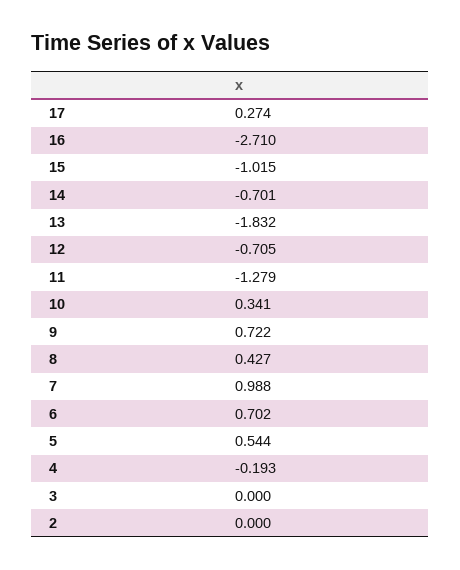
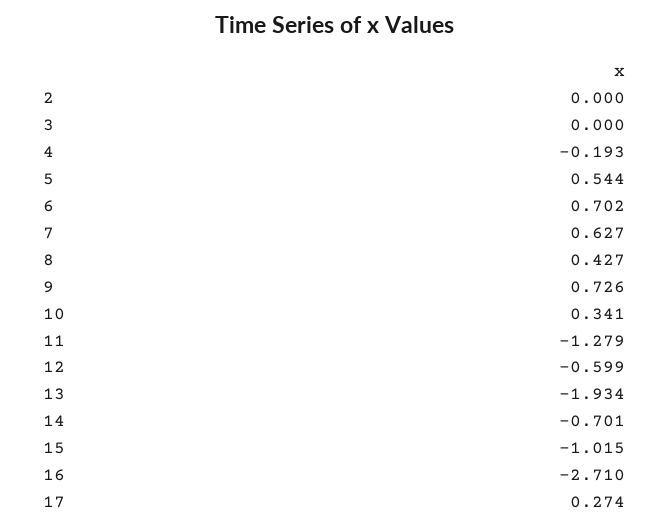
13: -1.832 -> -1.934
12: -0.705 -> -0.599
9: 0.722 -> 0.726
7: 0.988 -> 0.627

